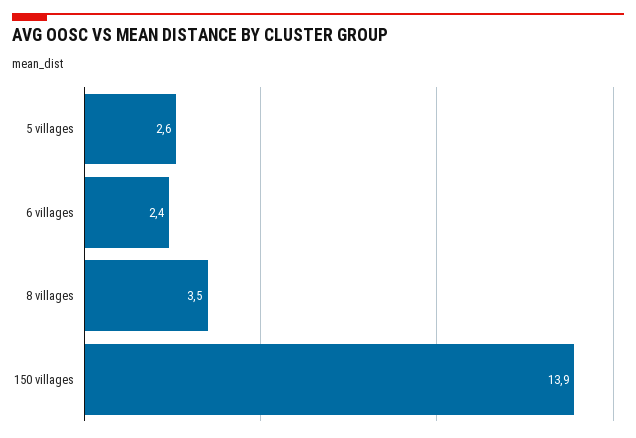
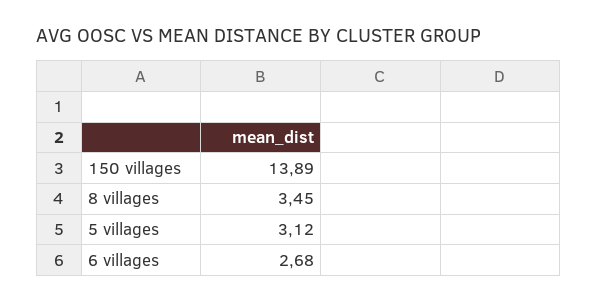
5 villages: 2.6 -> 3.12
6 villages: 2.4 -> 2.68

